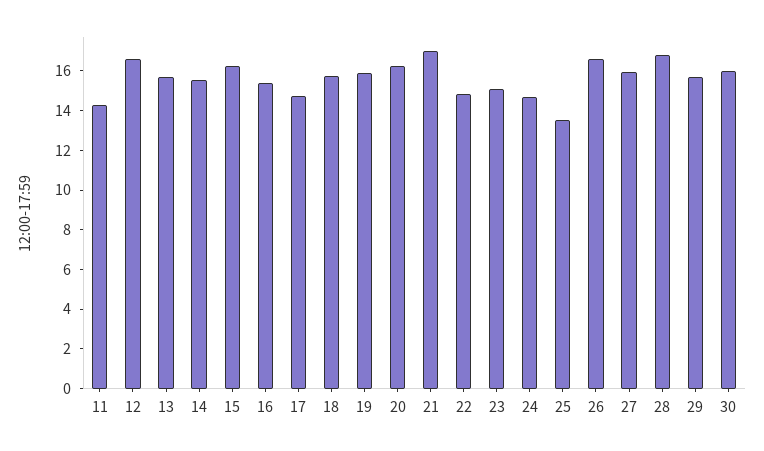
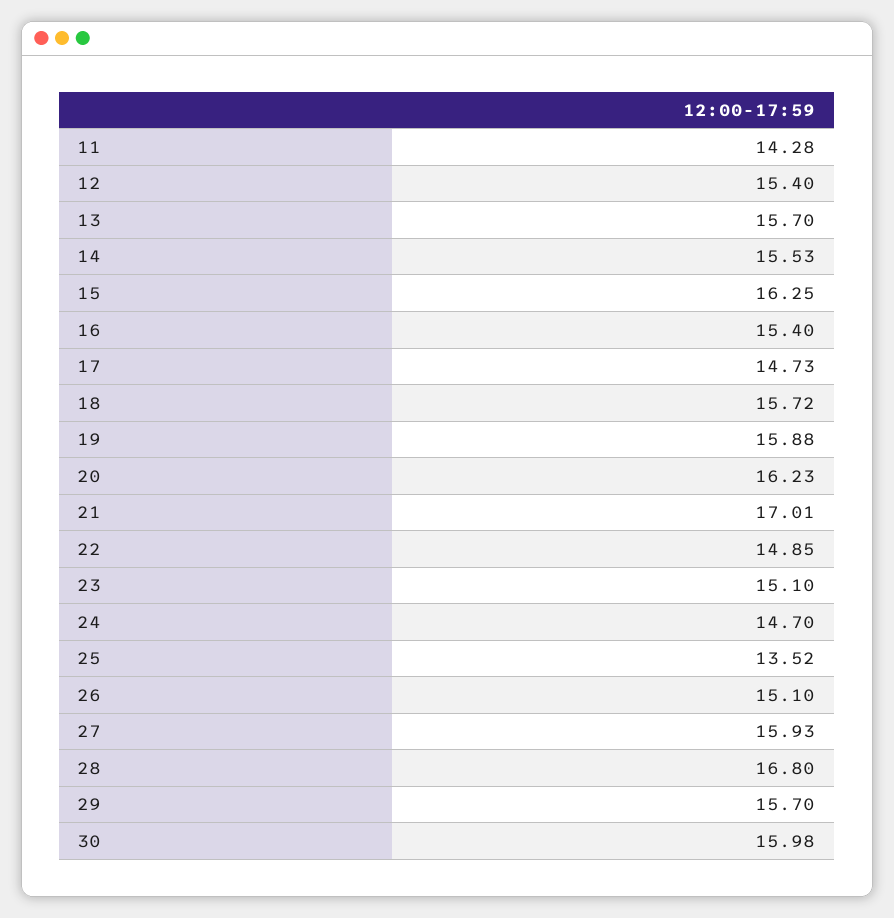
12: 16.5 -> 15.4
26: 16.5 -> 15.1

